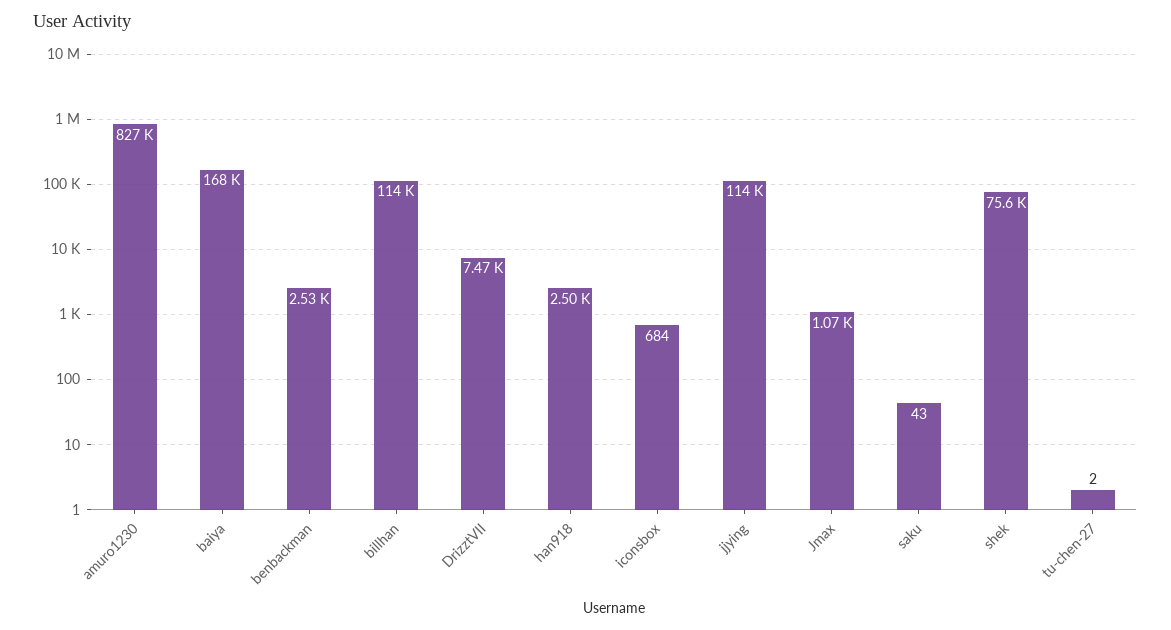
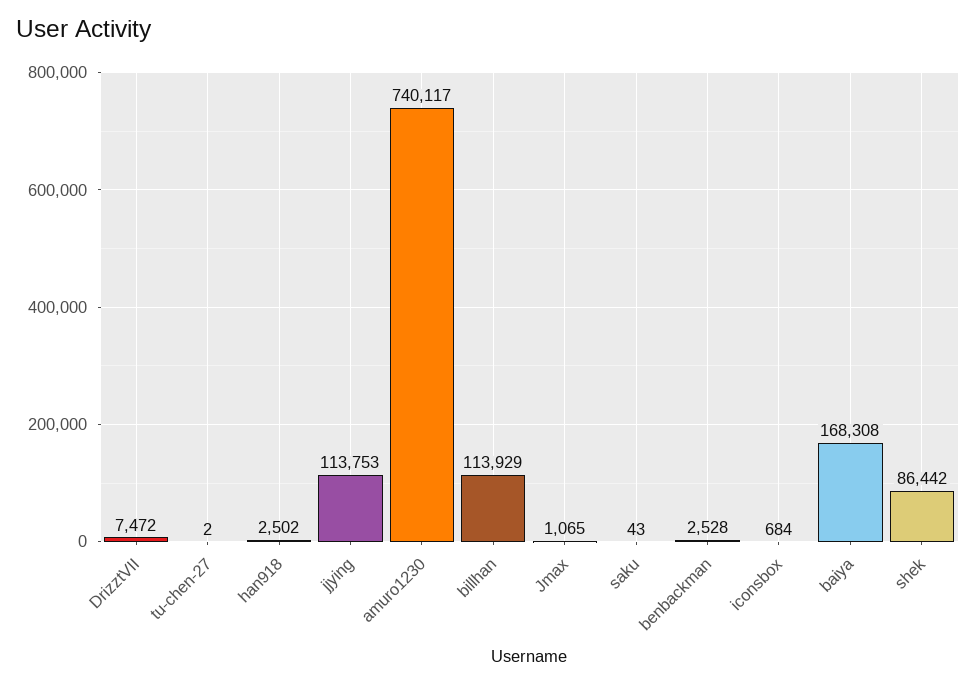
amuro1230: 827000 -> 740117
shek: 75600 -> 86442

